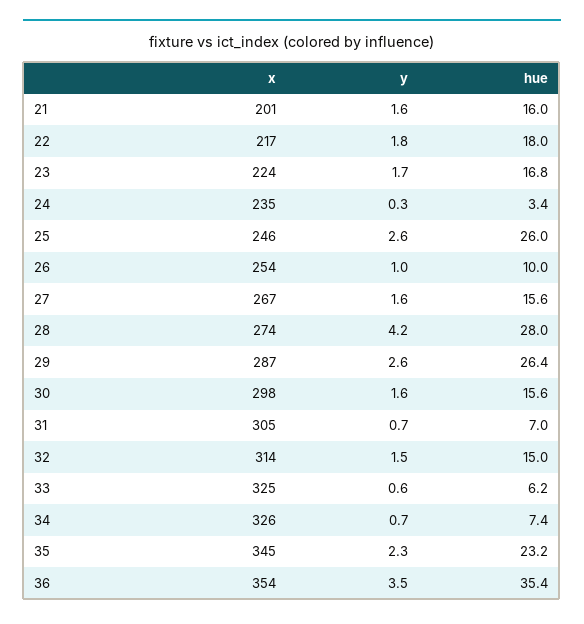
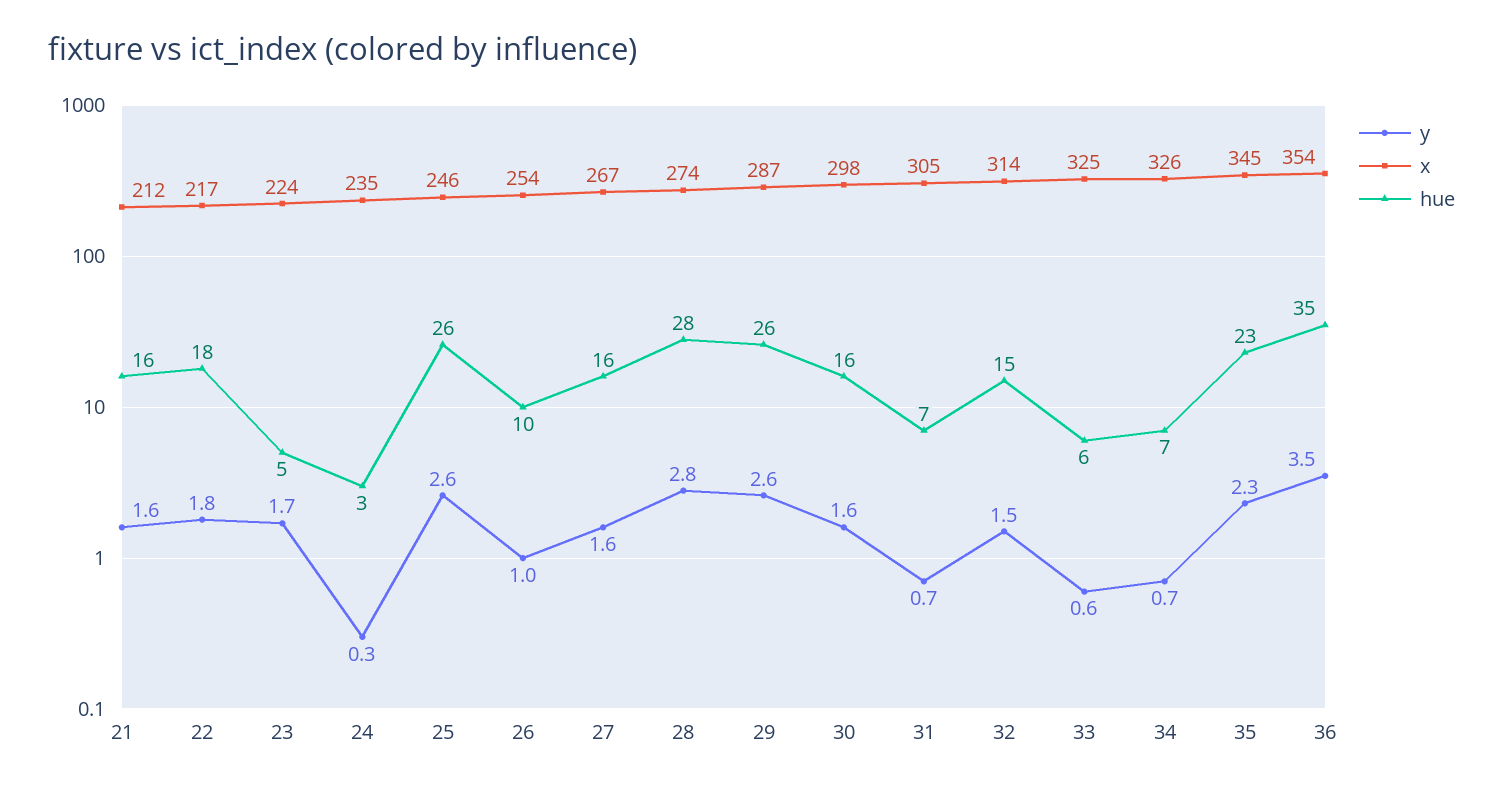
x, 21: 201 -> 212
hue, 23: 16.8 -> 5
y, 28: 4.2 -> 2.8

